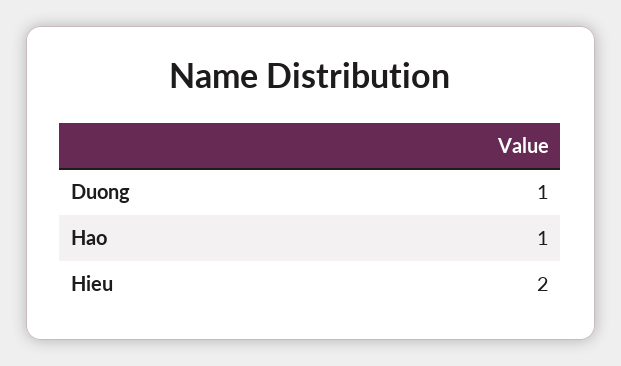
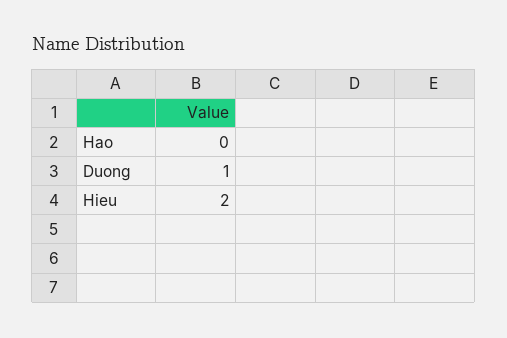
Hao: 1 -> 0

